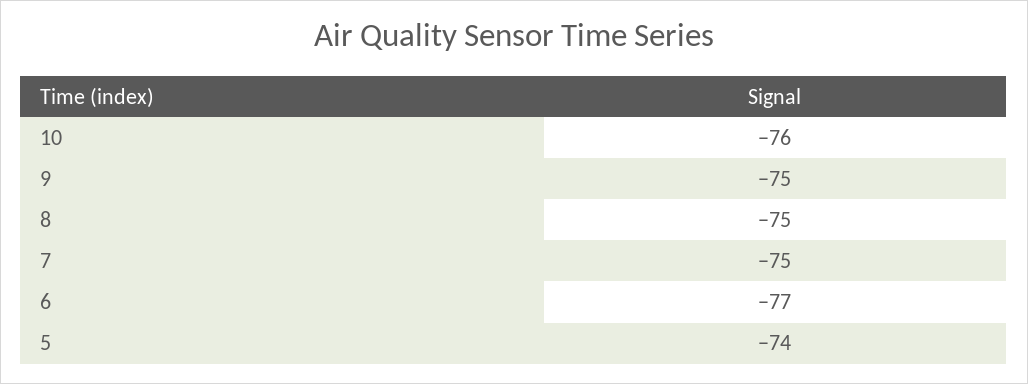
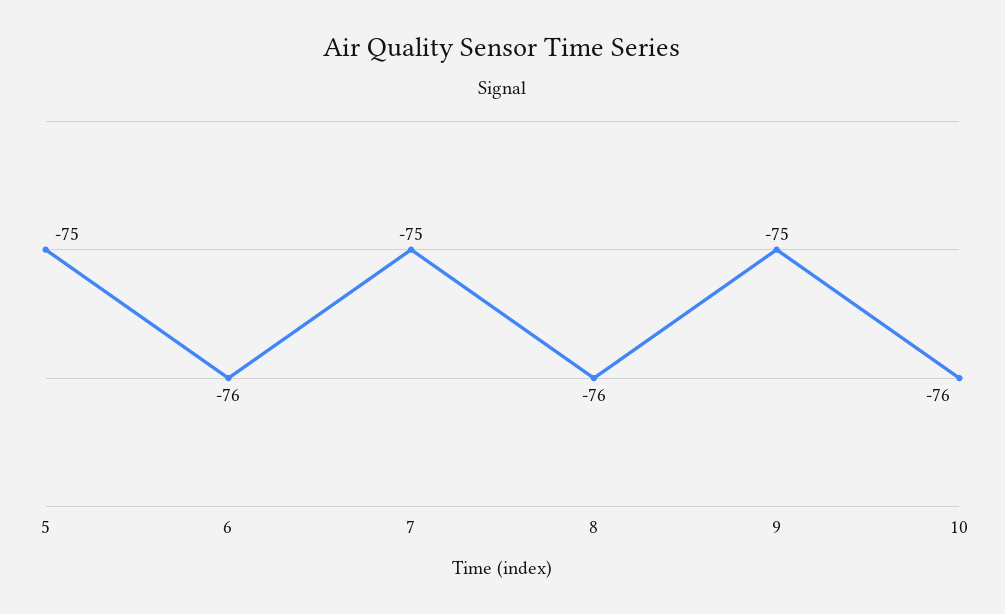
8: -75 -> -76
6: -77 -> -76
5: -74 -> -75

